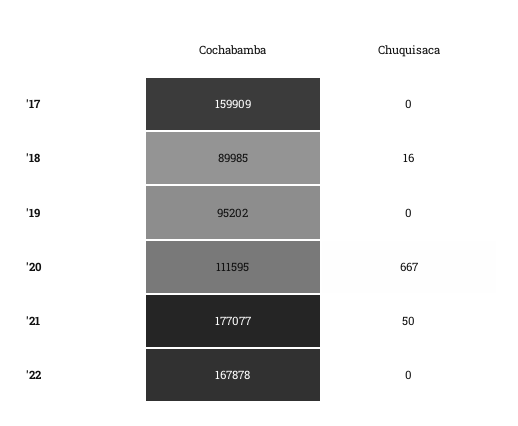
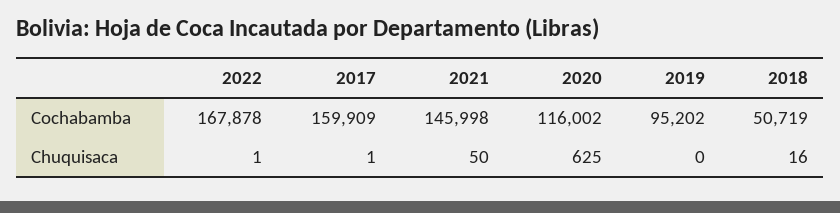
Chuquisaca, '17: 0 -> 1
Cochabamba, '18: 89985 -> 50719
Cochabamba, '20: 111595 -> 116002
Chuquisaca, '20: 667 -> 625
Cochabamba, '21: 177077 -> 145998
Chuquisaca, '22: 0 -> 1

